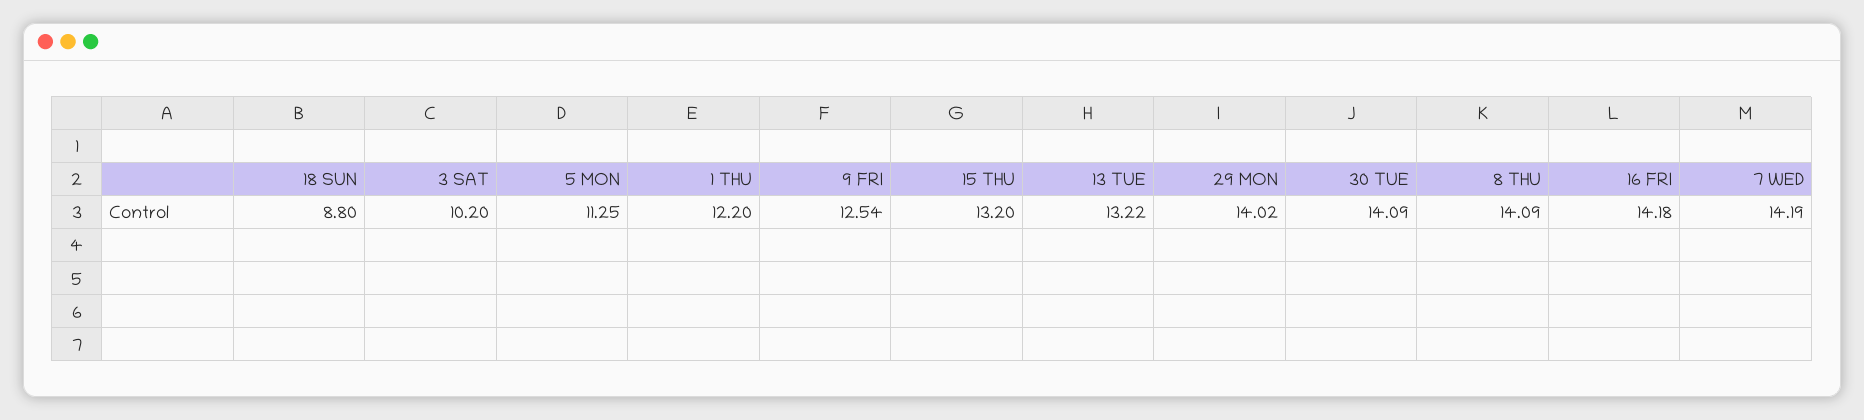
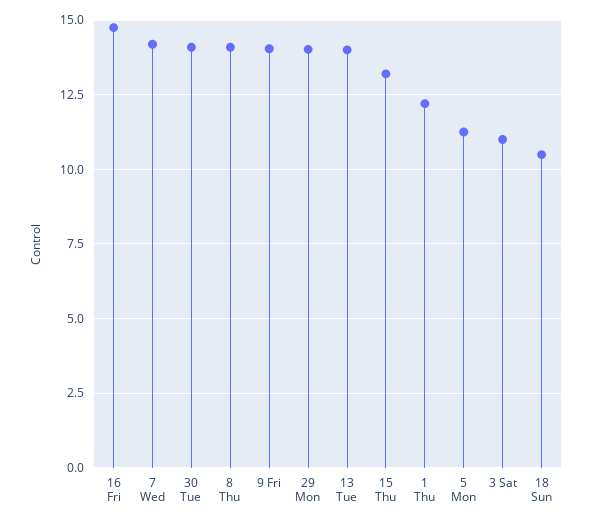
18 SUN: 8.8 -> 10.5
3 SAT: 10.2 -> 11
9 FRI: 12.54 -> 14
13 TUE: 13.22 -> 14
16 FRI: 14.18 -> 14.75

